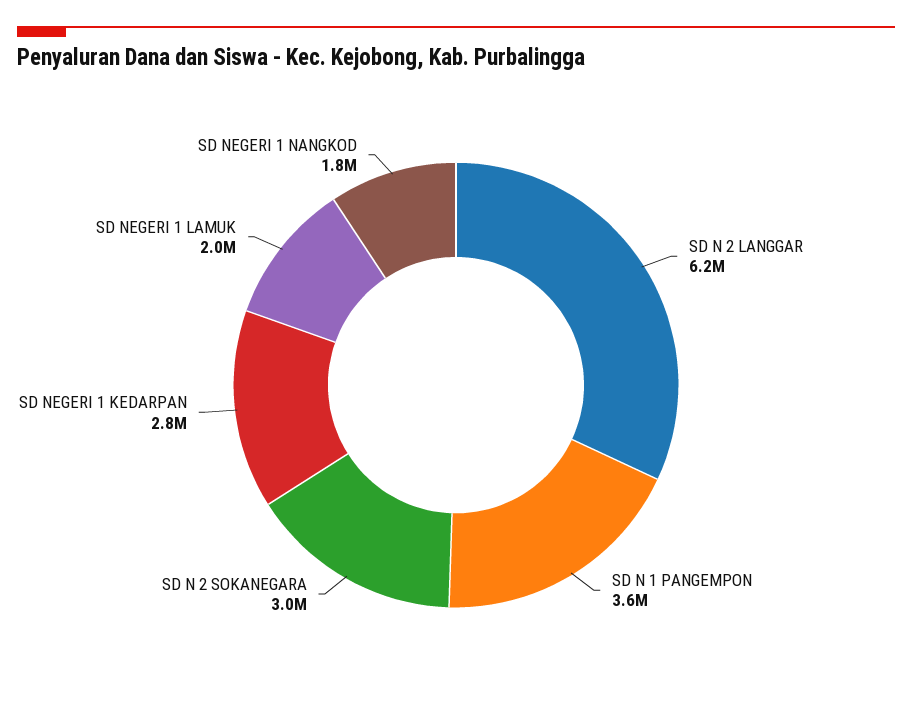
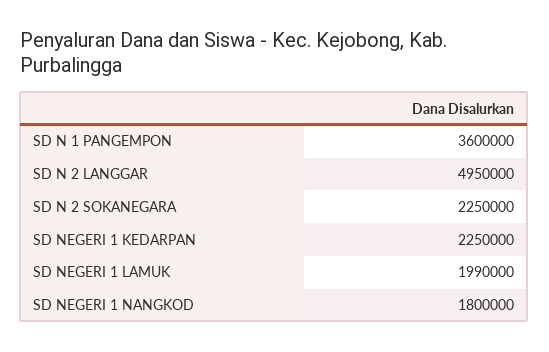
SD N 2 LANGGAR: 6200000 -> 4950000
SD N 2 SOKANEGARA: 3000000 -> 2250000
SD NEGERI 1 KEDARPAN: 2800000 -> 2250000

